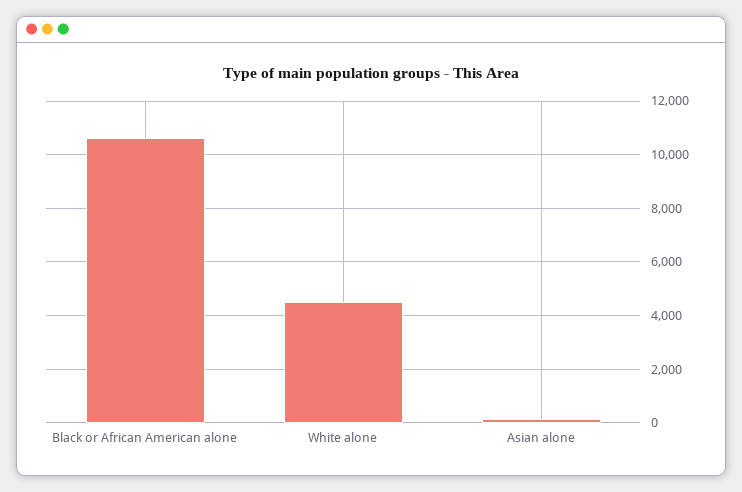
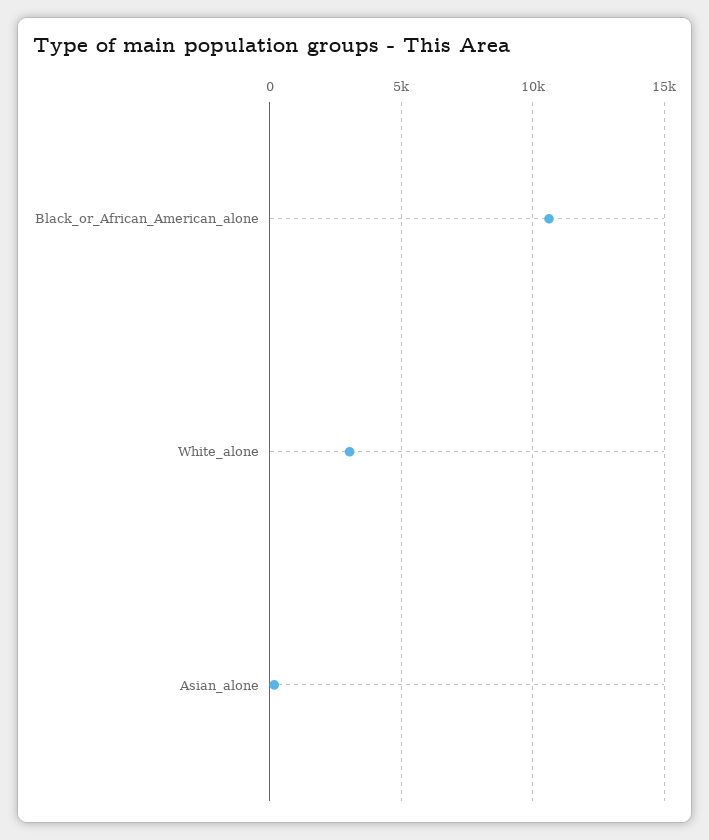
White alone: 4500 -> 3000

